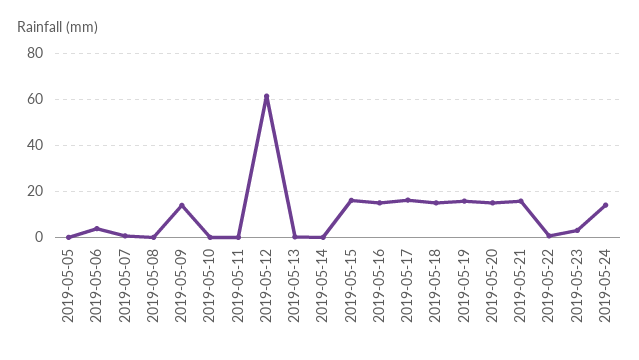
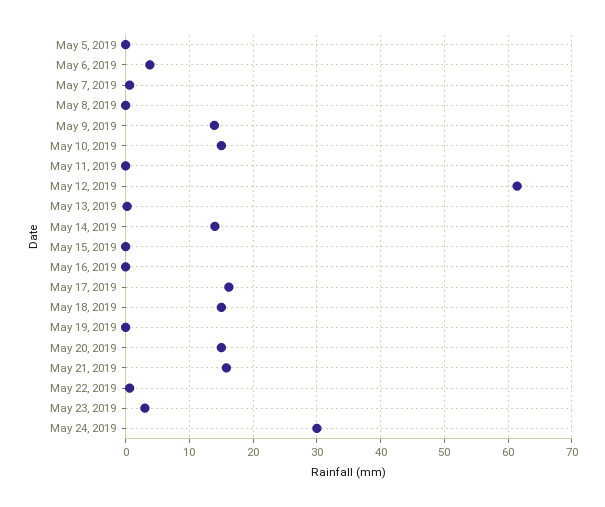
2019-05-10: 0 -> 15
2019-05-14: 0 -> 14
2019-05-15: 15 -> 0
2019-05-16: 15 -> 0
2019-05-19: 15 -> 0
2019-05-24: 15 -> 30

